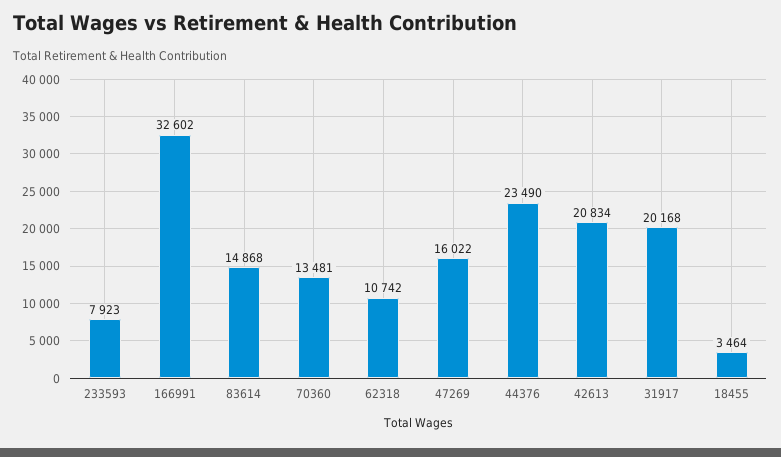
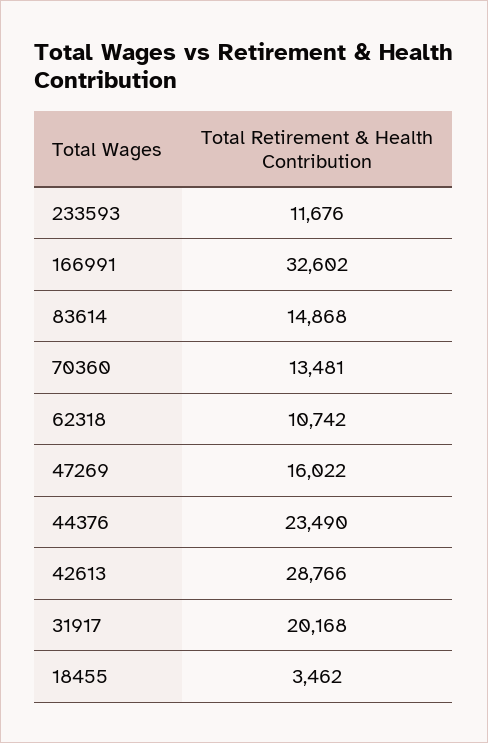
233593: 7923 -> 11676
42613: 20834 -> 28766
18455: 3464 -> 3462

